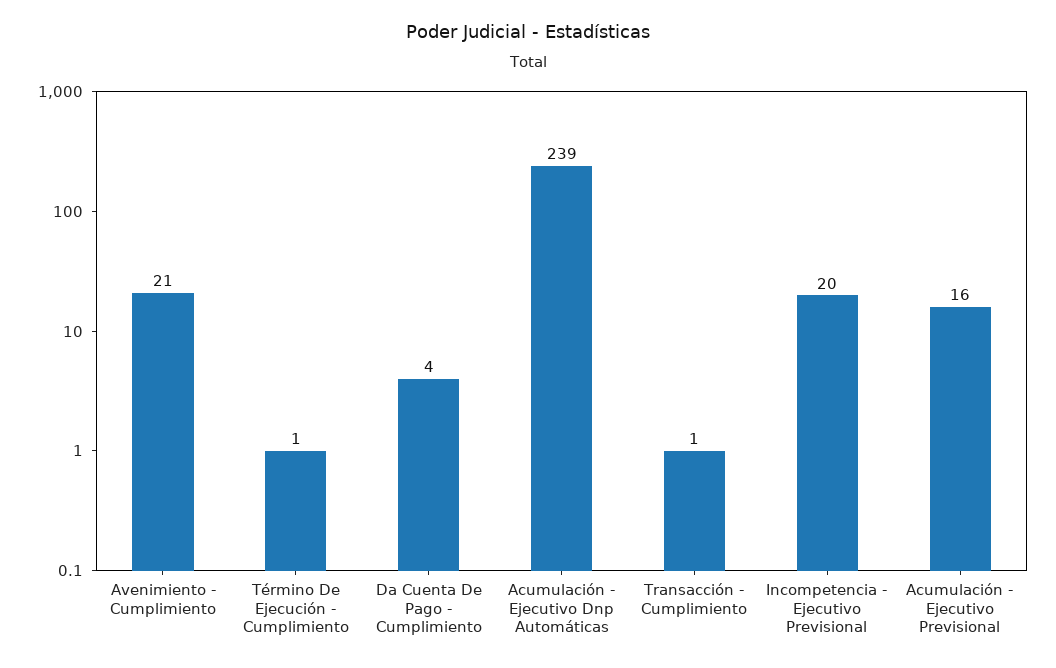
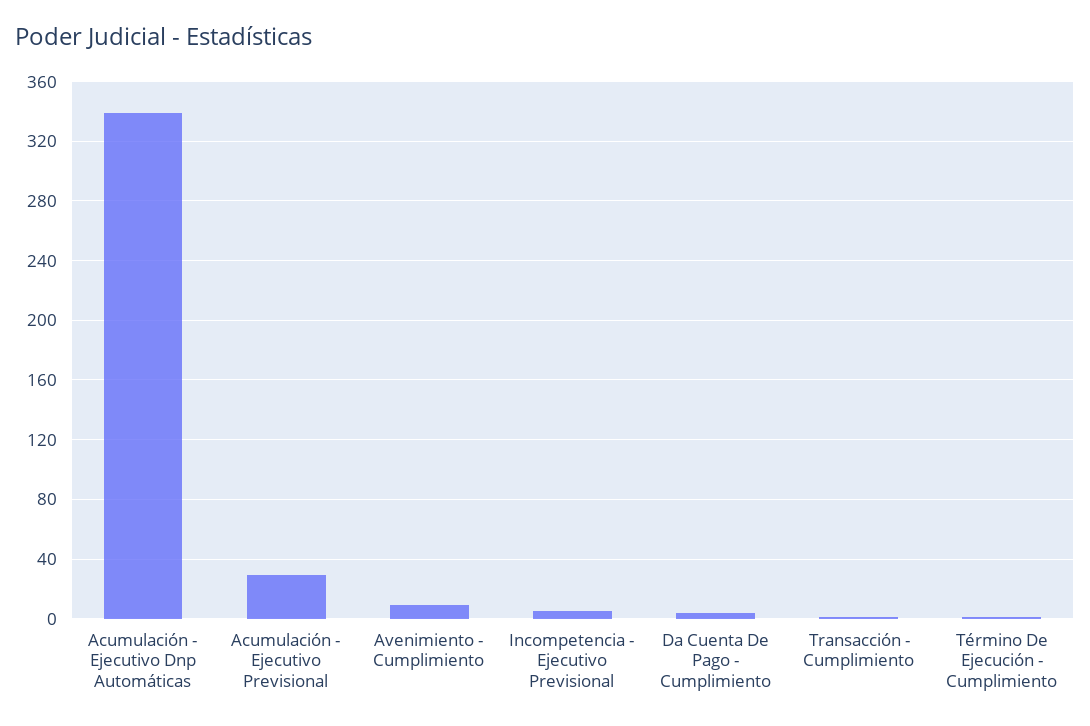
Avenimiento - Cumplimiento: 21 -> 10
Acumulación - Ejecutivo Dnp Automáticas: 239 -> 340
Incompetencia - Ejecutivo Previsional: 20 -> 5
Acumulación - Ejecutivo Previsional: 16 -> 30

